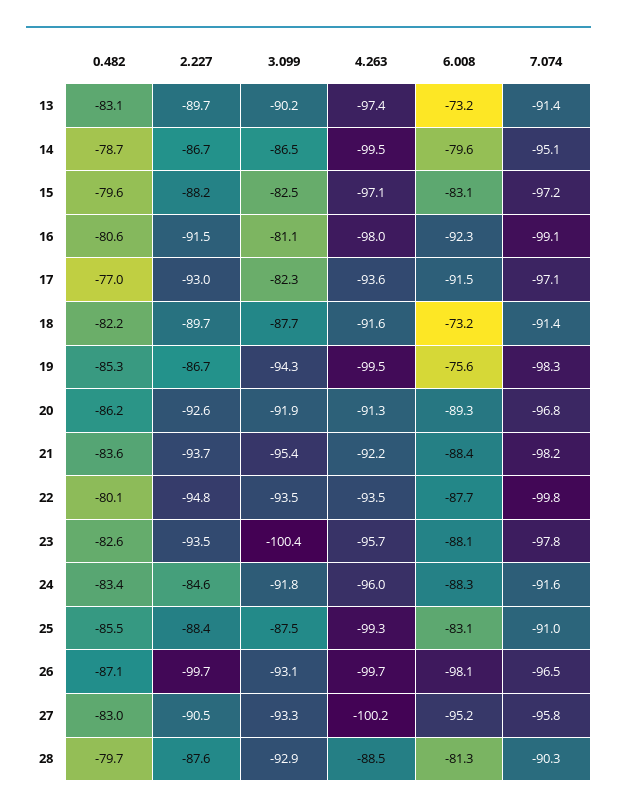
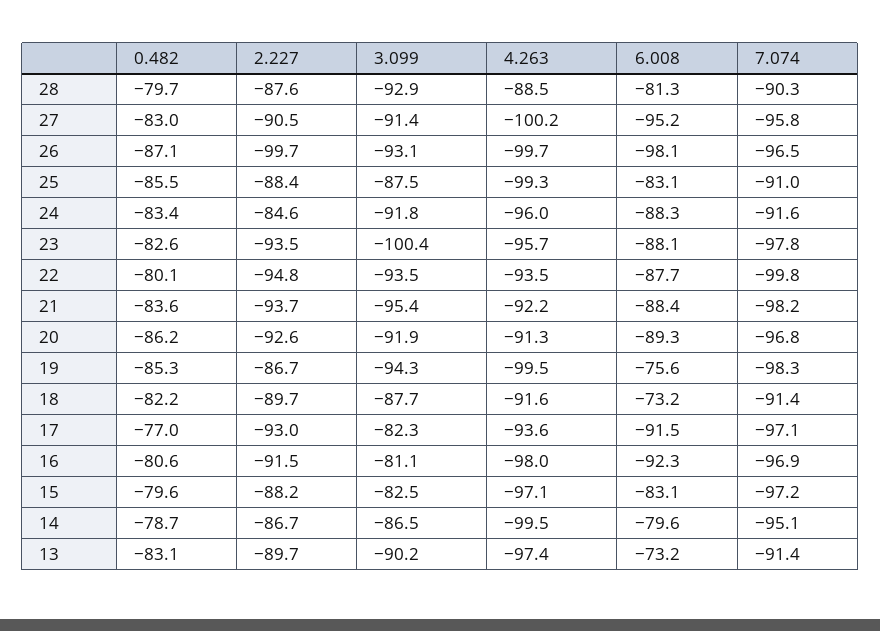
7.074, 16: -99.1 -> -96.9
3.099, 27: -93.3 -> -91.4

